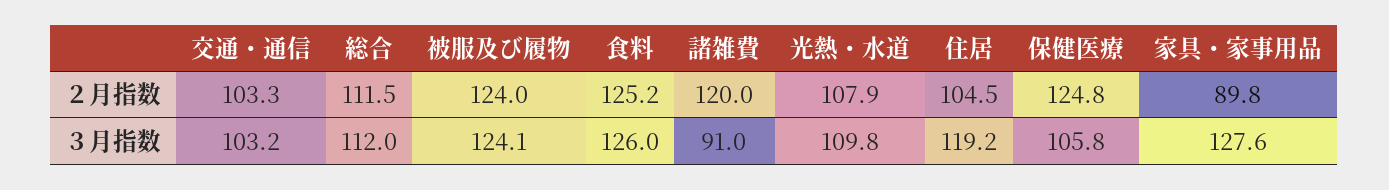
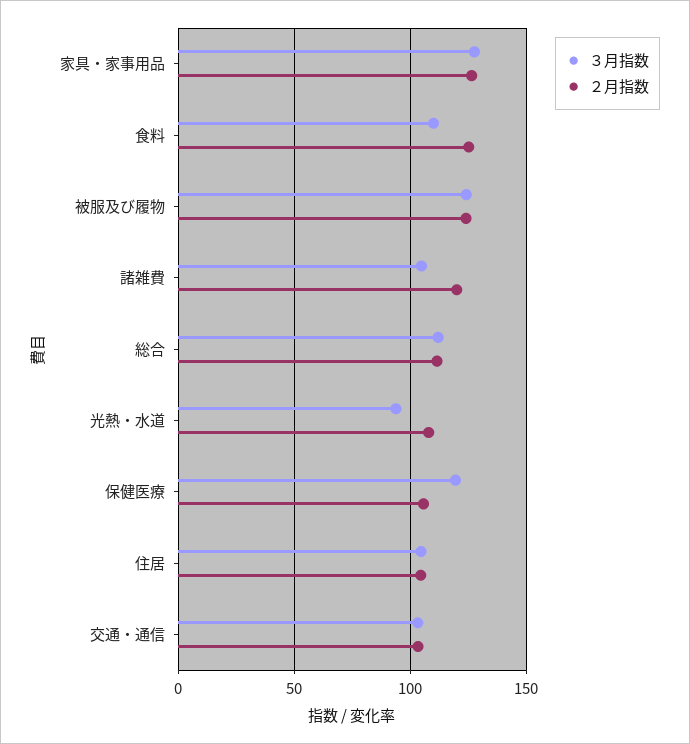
２月指数, 保健医療: 124.8 -> 105
２月指数, 家具・家事用品: 89.8 -> 125
３月指数, 食料: 126 -> 110
３月指数, 諸雑費: 91 -> 105
３月指数, 光熱・水道: 109.8 -> 95
３月指数, 住居: 119.2 -> 105
３月指数, 保健医療: 105.8 -> 120

